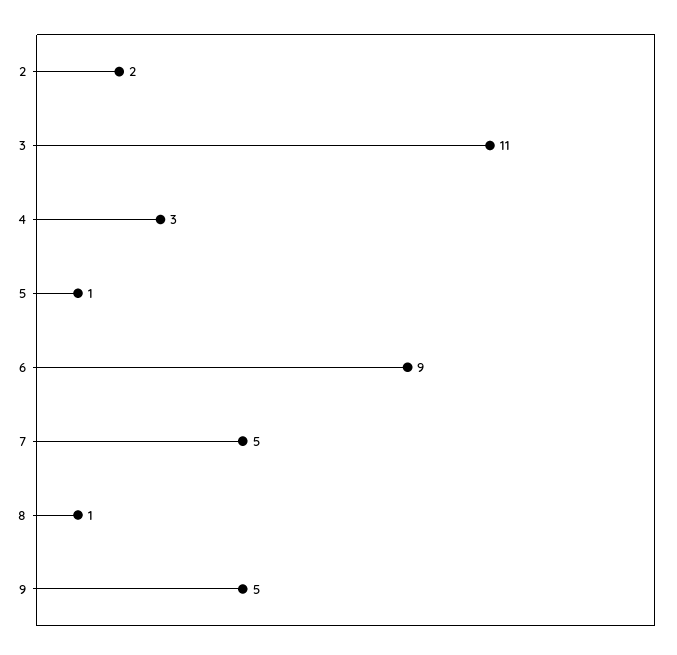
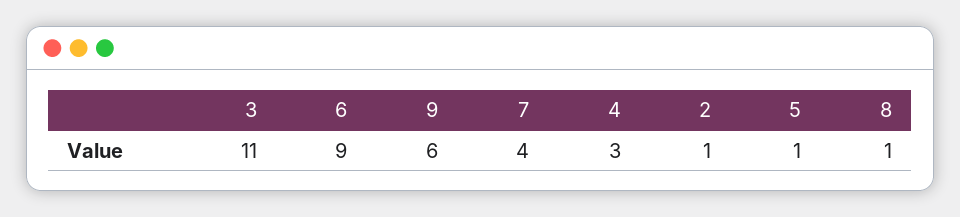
2: 2 -> 1
7: 5 -> 4
9: 5 -> 6

